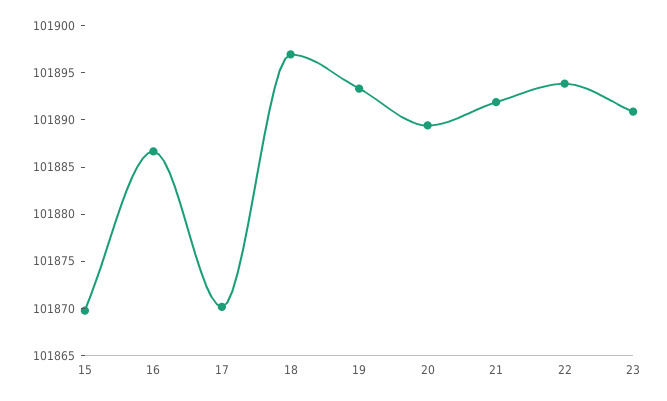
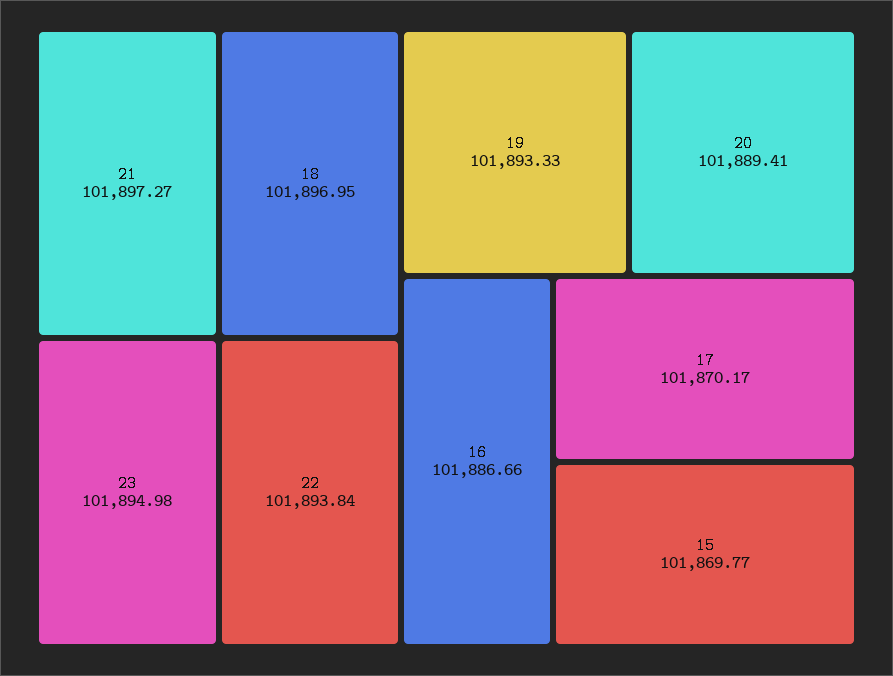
21: 101892 -> 101897.27
23: 101891 -> 101894.98

